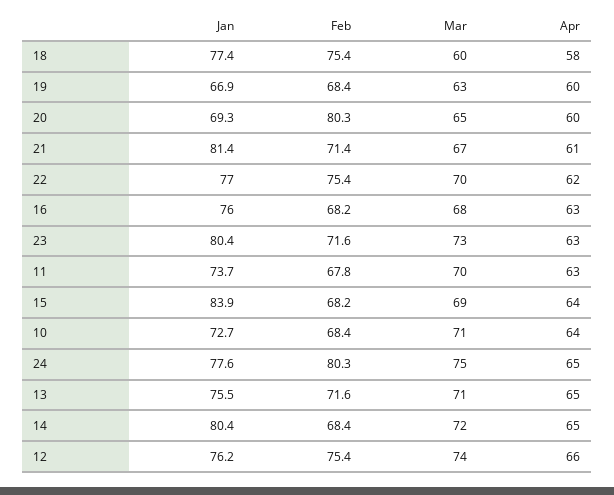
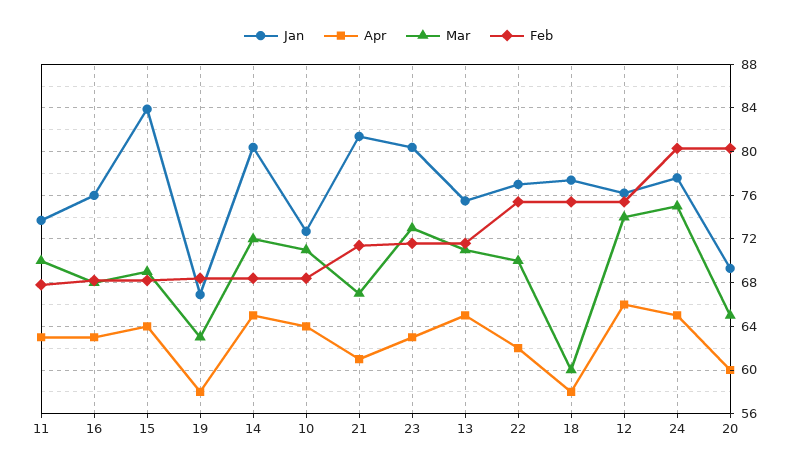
Apr, 19: 60 -> 58

